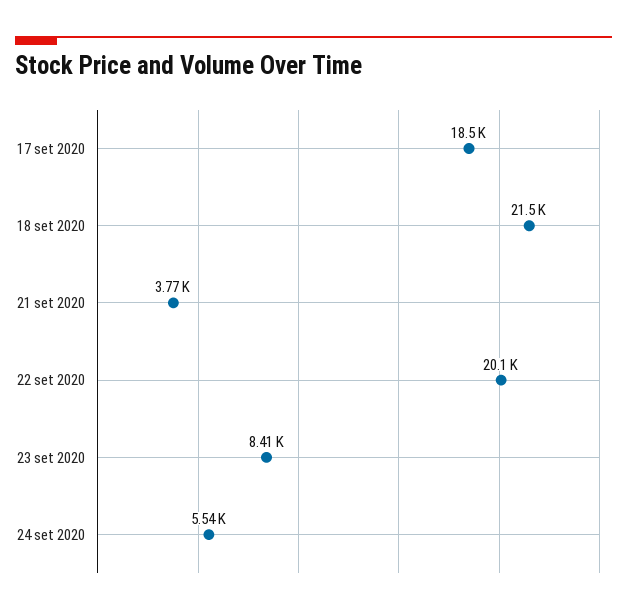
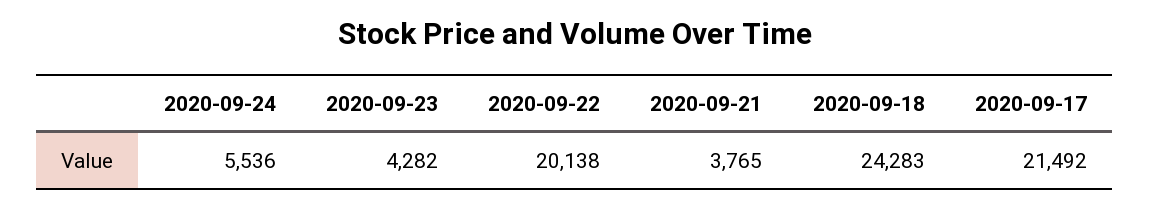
17 set 2020: 18500 -> 21492
18 set 2020: 21500 -> 24283
23 set 2020: 8410 -> 4282

